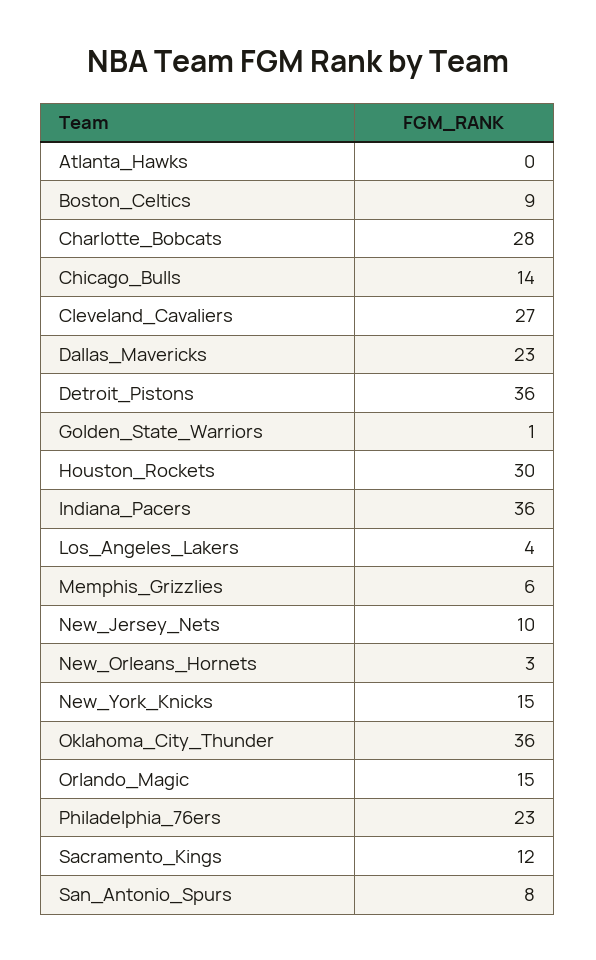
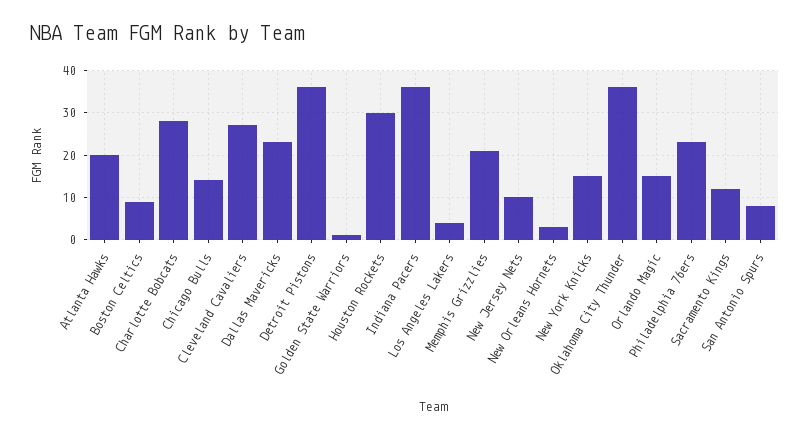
Atlanta_Hawks: 0 -> 20
Memphis_Grizzlies: 6 -> 20

